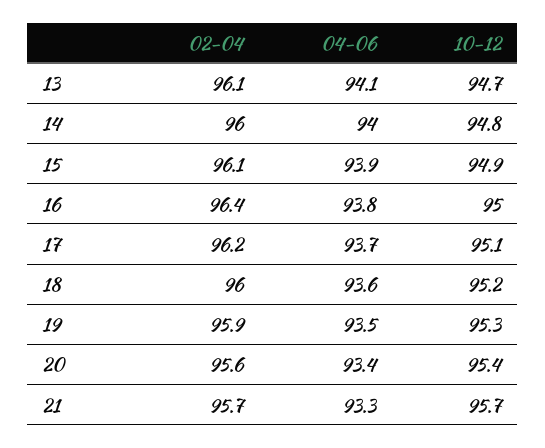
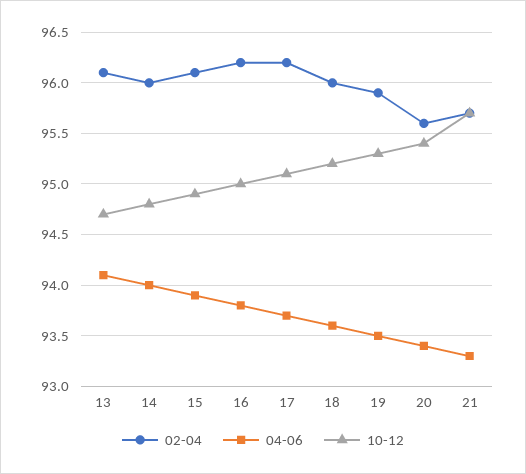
02-04, 16: 96.4 -> 96.2

